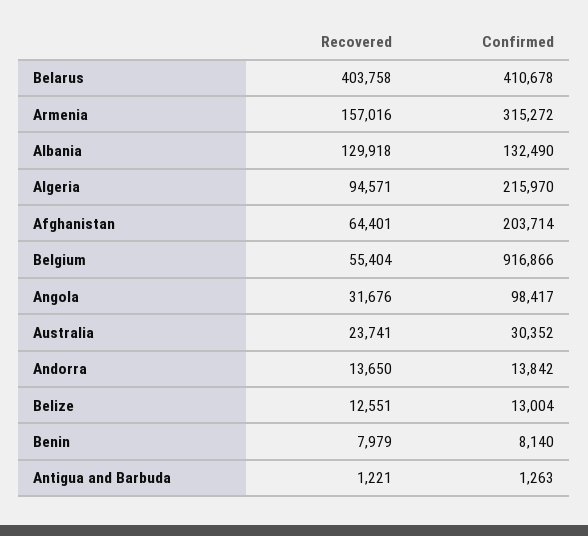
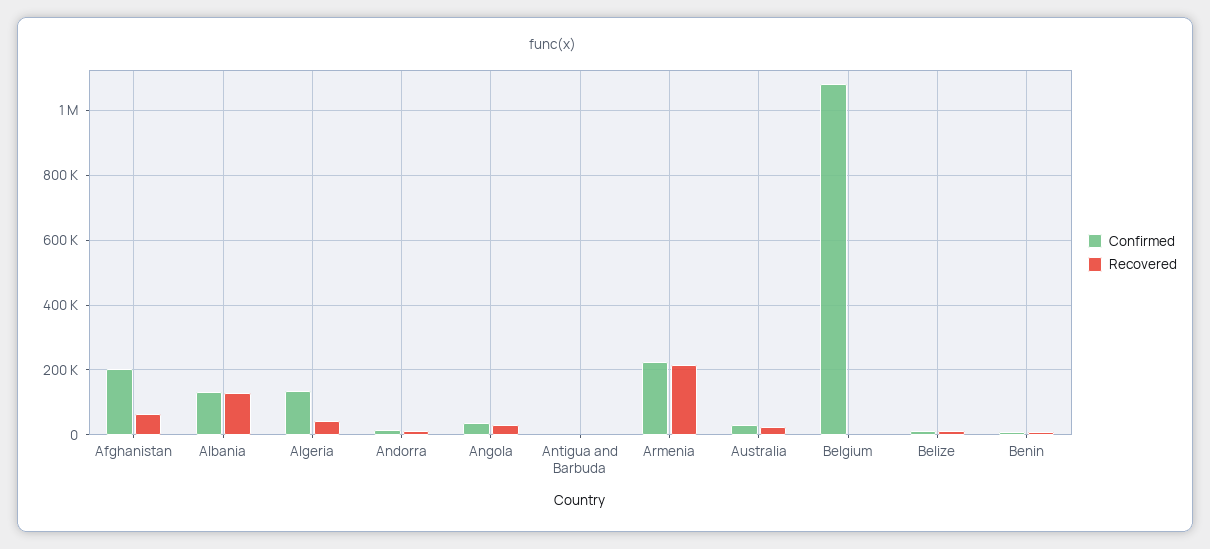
Recovered, Belarus: 403758 -> none
Confirmed, Belarus: 410678 -> none
Recovered, Armenia: 157016 -> 220000
Confirmed, Armenia: 315272 -> 220000
Recovered, Algeria: 94571 -> 40000
Confirmed, Algeria: 215970 -> 140000
Recovered, Belgium: 55404 -> 0
Confirmed, Belgium: 916866 -> 1080000
Confirmed, Angola: 98417 -> 40000

